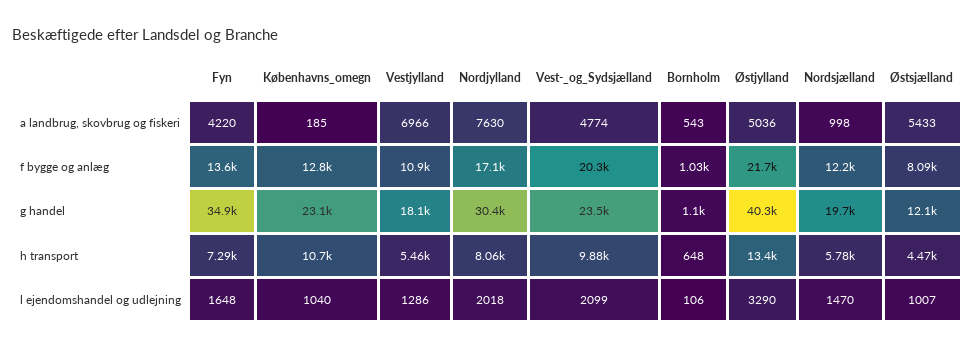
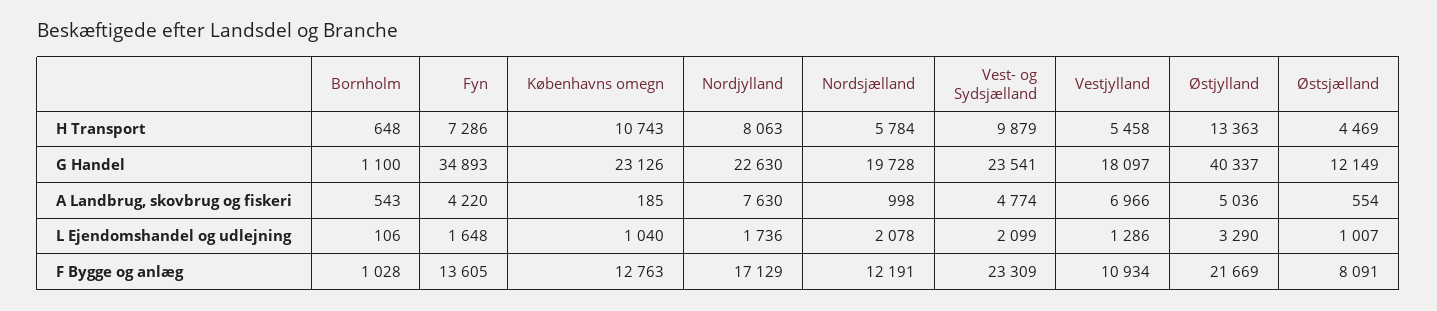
Østsjælland, a landbrug, skovbrug og fiskeri: 5433 -> 554
Vest-_og_Sydsjælland, f bygge og anlæg: 20300 -> 23309
Nordjylland, g handel: 30400 -> 22630
Nordjylland, l ejendomshandel og udlejning: 2018 -> 1736
Nordsjælland, l ejendomshandel og udlejning: 1470 -> 2078

